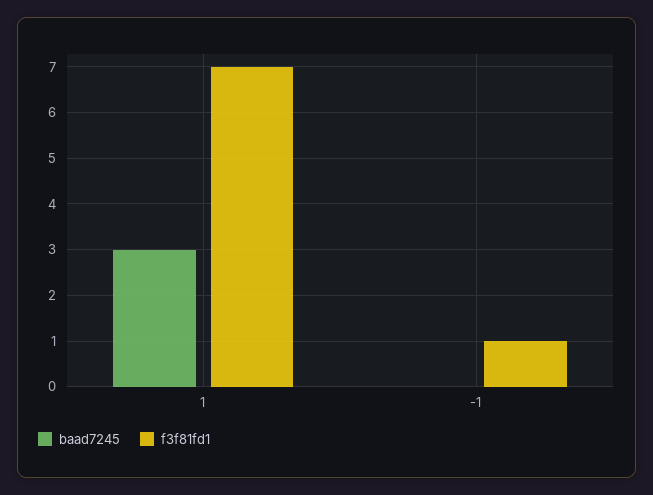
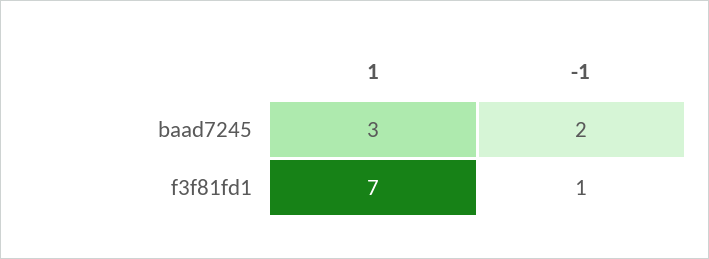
baad7245, -1: 0 -> 2

